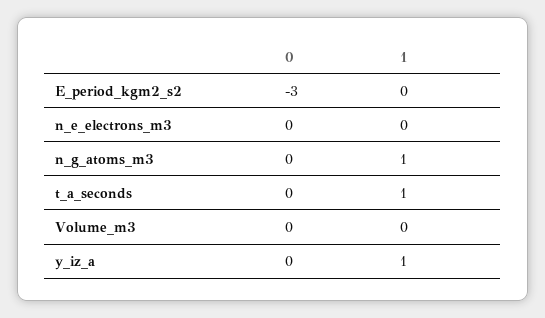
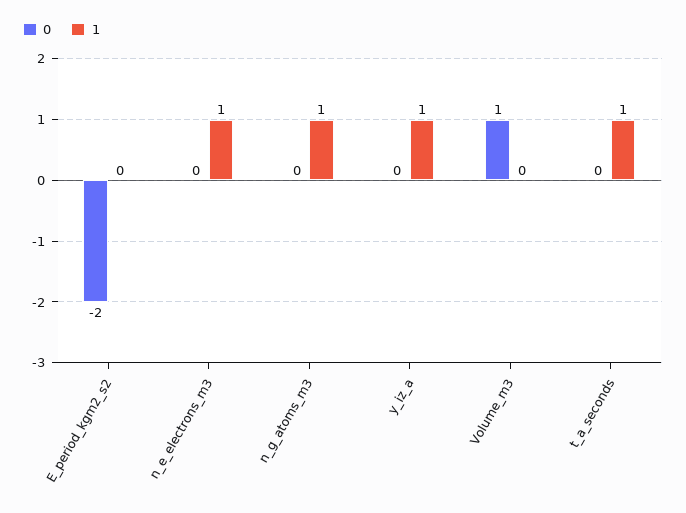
0, E_period_kgm2_s2: -3 -> -2
1, n_e_electrons_m3: 0 -> 1
0, Volume_m3: 0 -> 1

